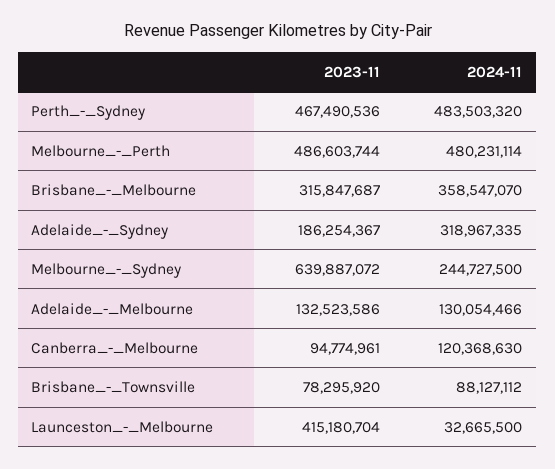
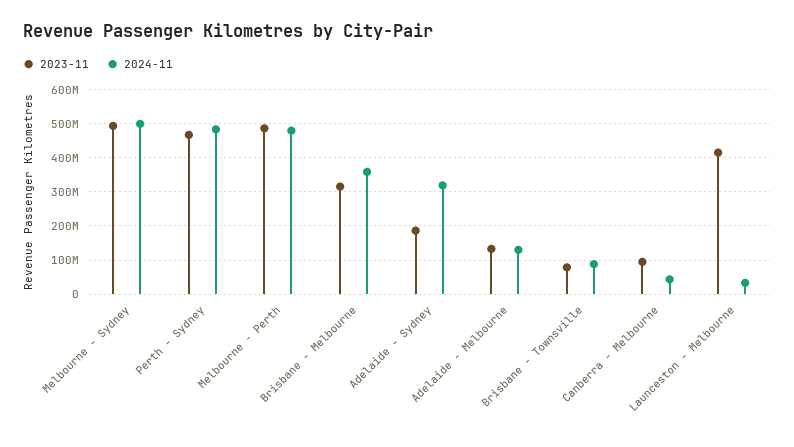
2023-11, Melbourne_-_Sydney: 639887072 -> 500000000
2024-11, Melbourne_-_Sydney: 244727500 -> 500000000
2024-11, Canberra_-_Melbourne: 120368630 -> 40000000

